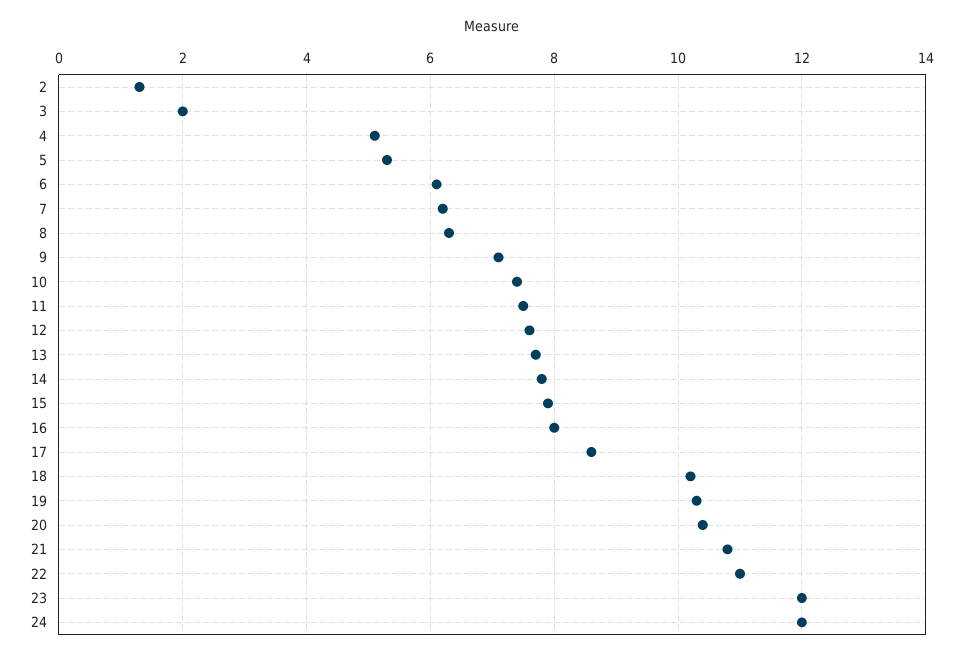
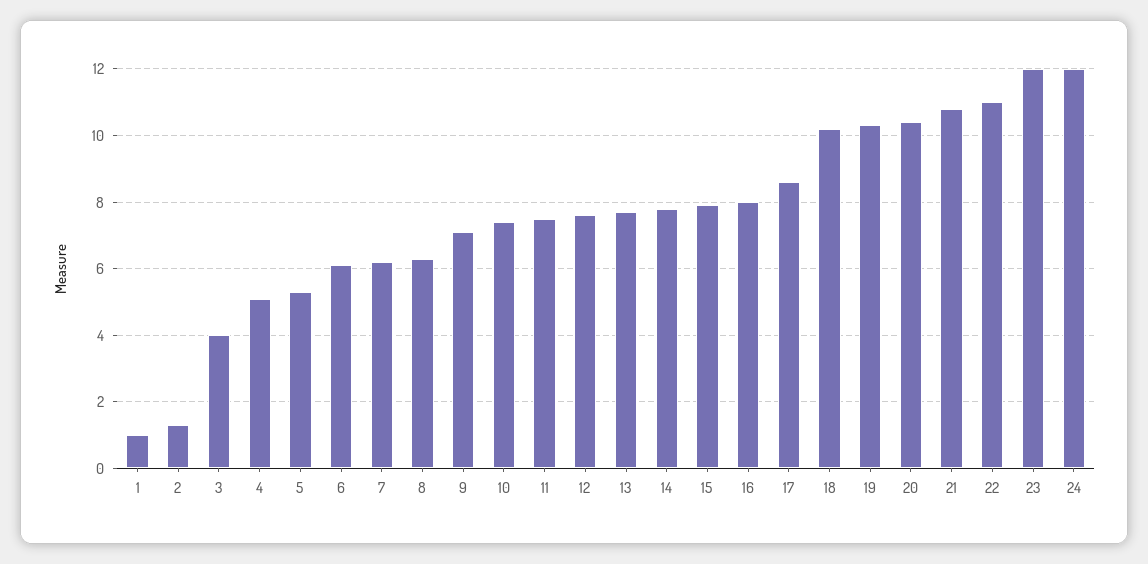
3: 2 -> 4
1: none -> 1

